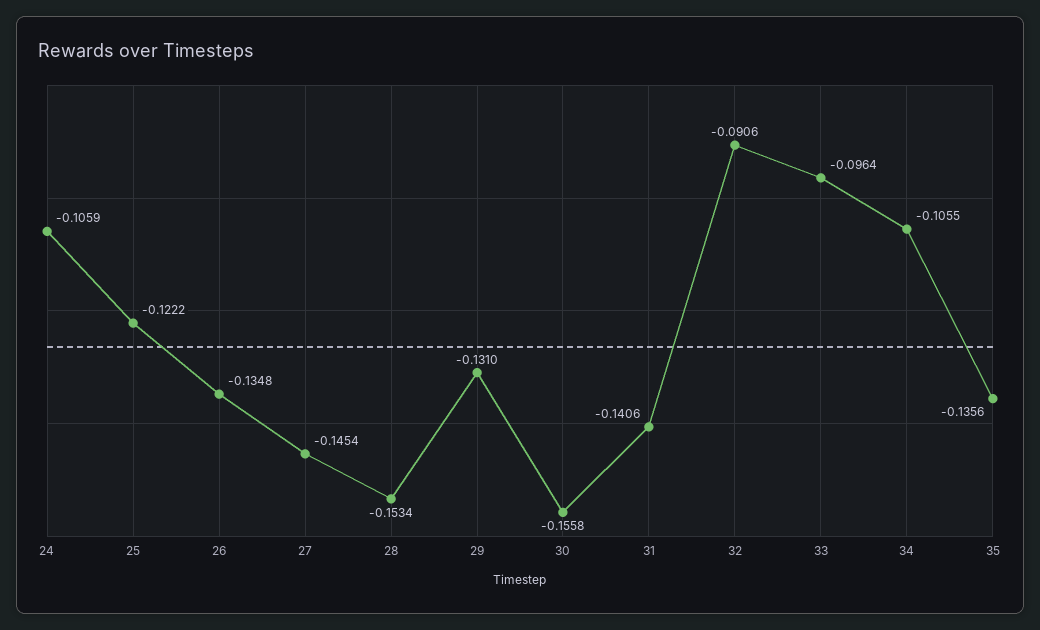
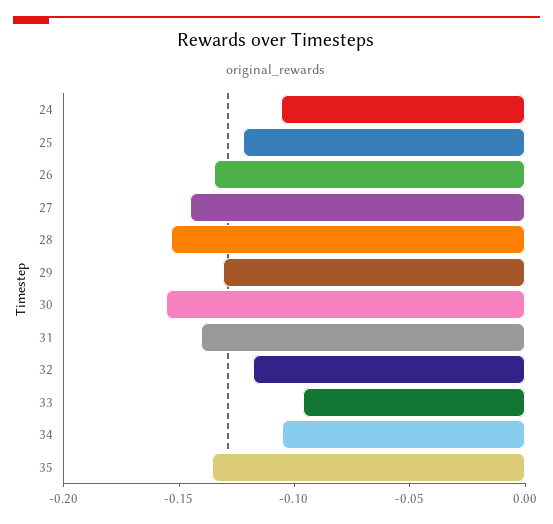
32: -0.0906 -> -0.12

